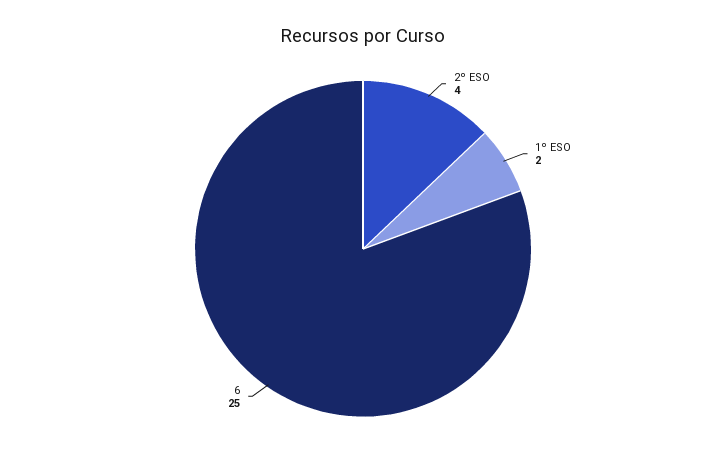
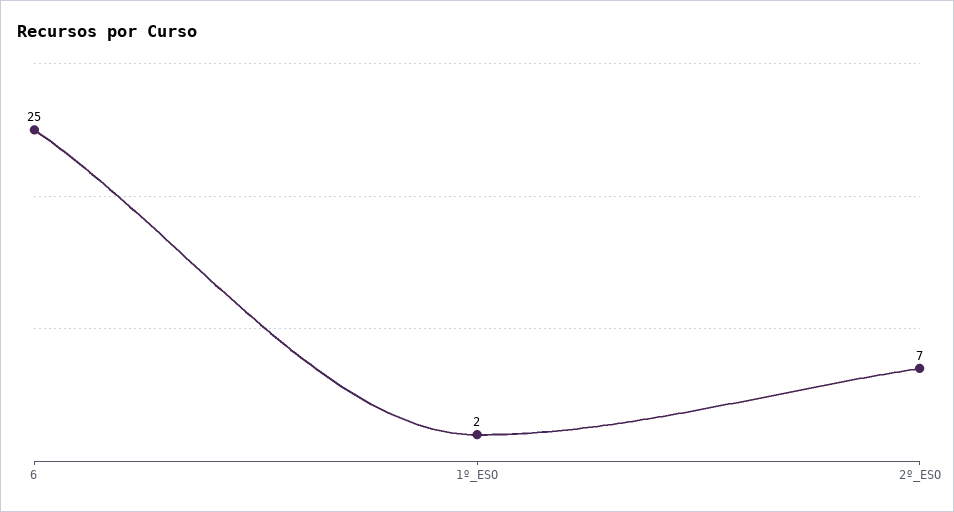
2º ESO: 4 -> 7

